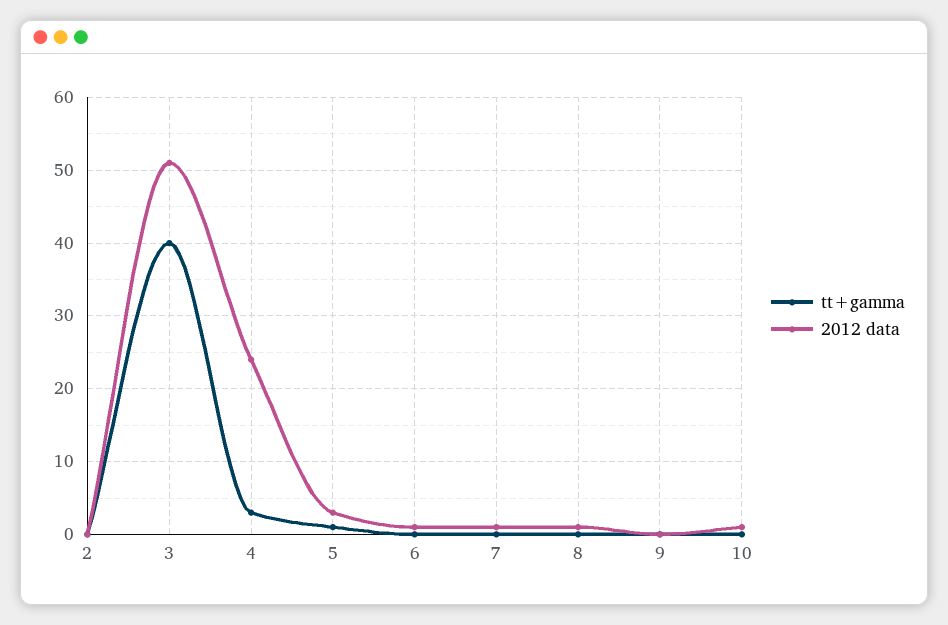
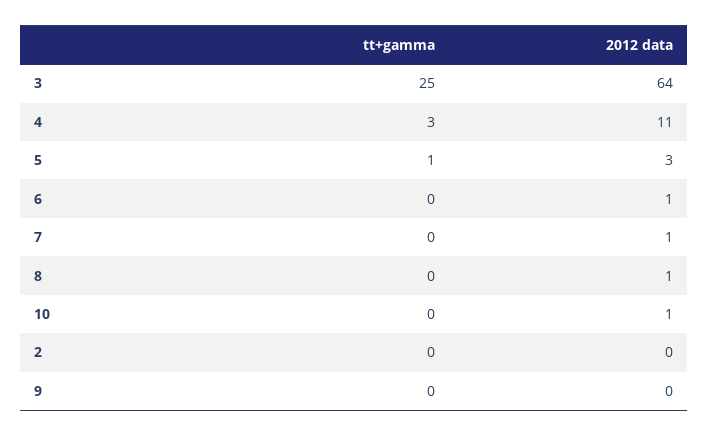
tt+gamma, 3: 40 -> 25
2012 data, 3: 51 -> 64
2012 data, 4: 24 -> 11

